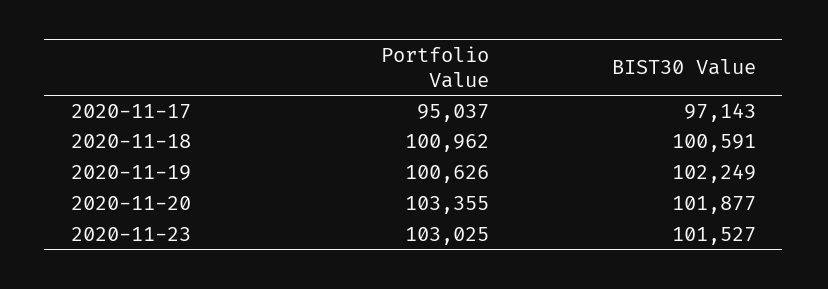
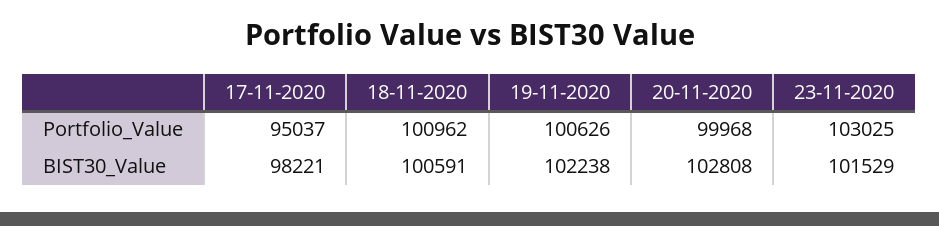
BIST30 Value, 2020-11-17: 97143 -> 98221
BIST30 Value, 2020-11-19: 102249 -> 102238
Portfolio Value, 2020-11-20: 103355 -> 99968
BIST30 Value, 2020-11-20: 101877 -> 102808
BIST30 Value, 2020-11-23: 101527 -> 101529

